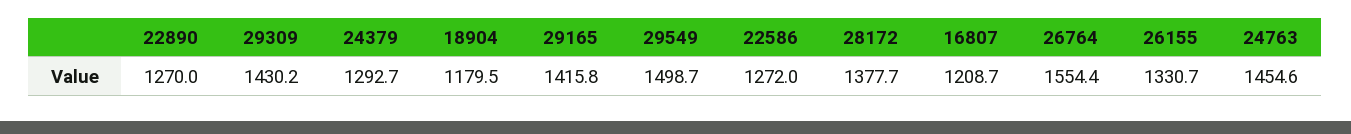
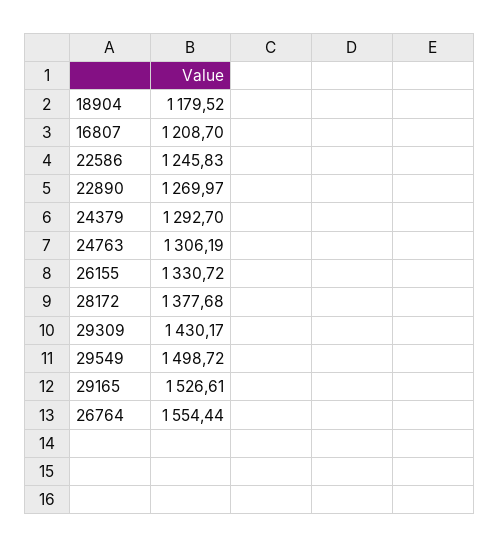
29165: 1415.8 -> 1526.61
22586: 1272 -> 1245.83
24763: 1454.6 -> 1306.19

